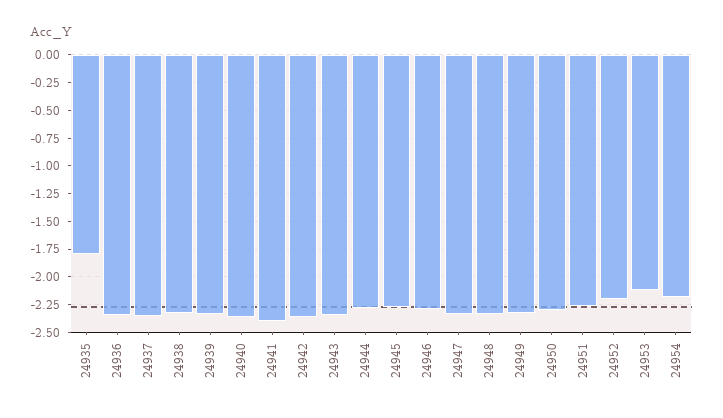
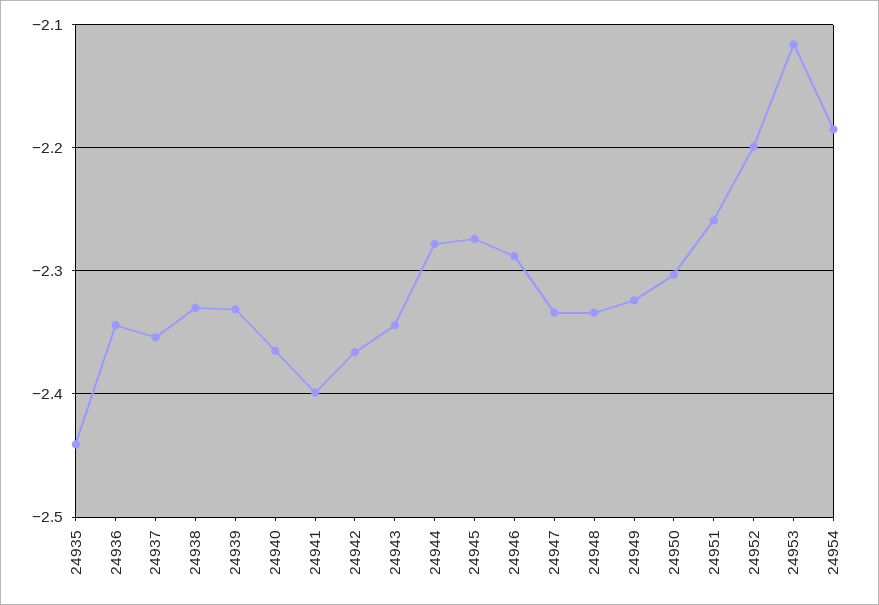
24935: -1.75 -> -2.44

